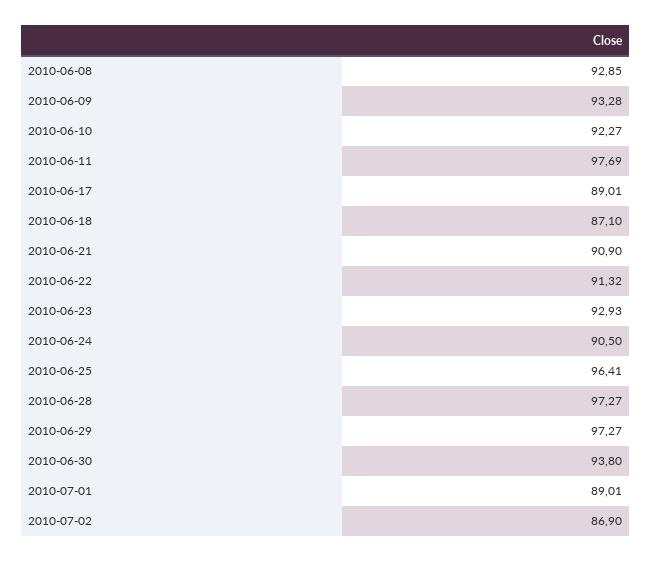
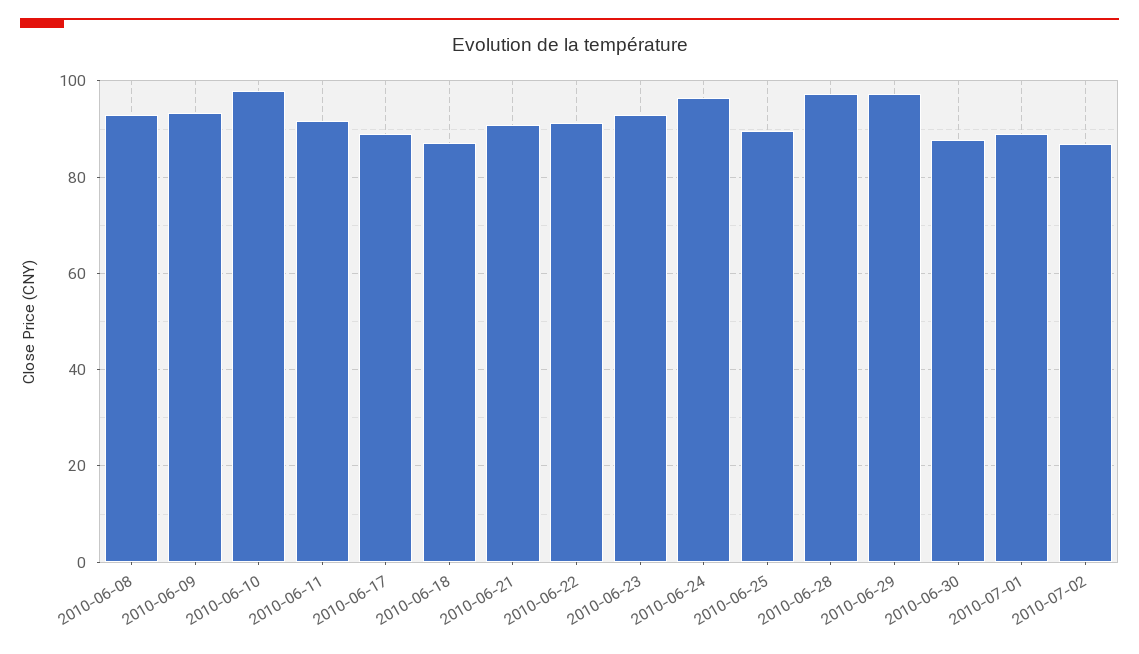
2010-06-10: 92.27 -> 98
2010-06-11: 97.69 -> 92
2010-06-24: 90.5 -> 96
2010-06-25: 96.41 -> 90
2010-06-30: 93.8 -> 88

